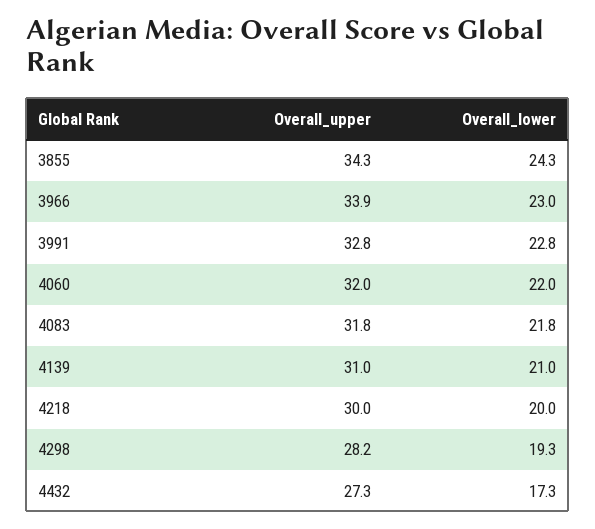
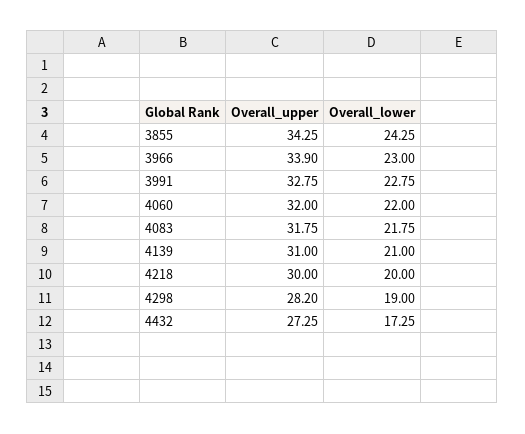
Overall_lower, 4298: 19.3 -> 19

